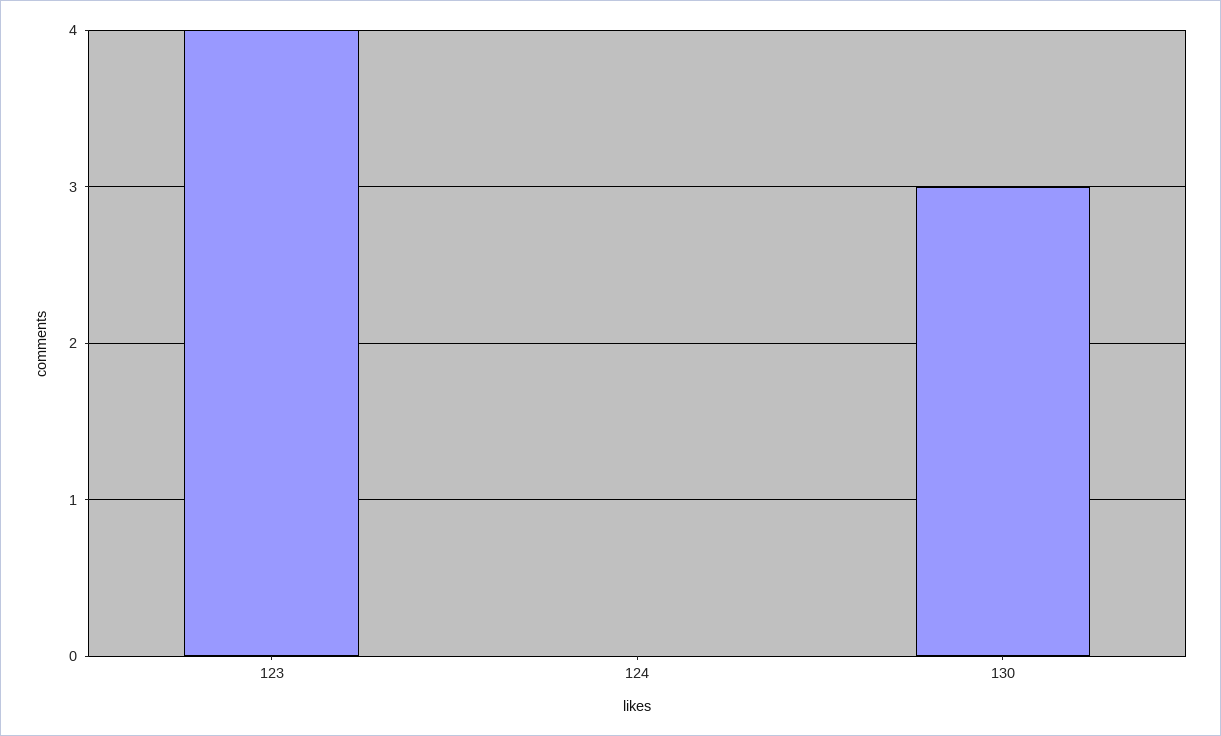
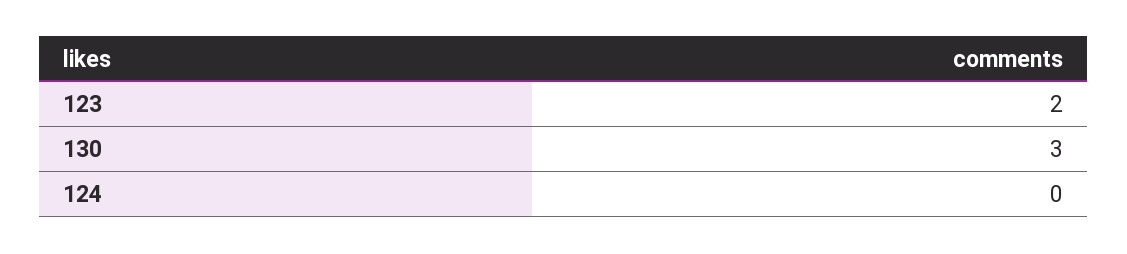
123: 4 -> 2

